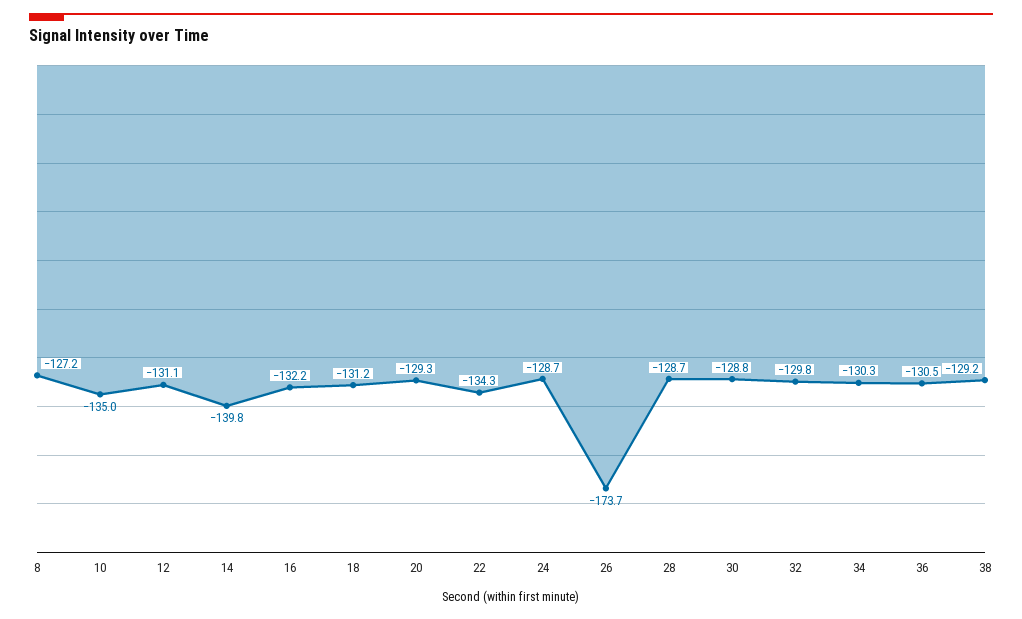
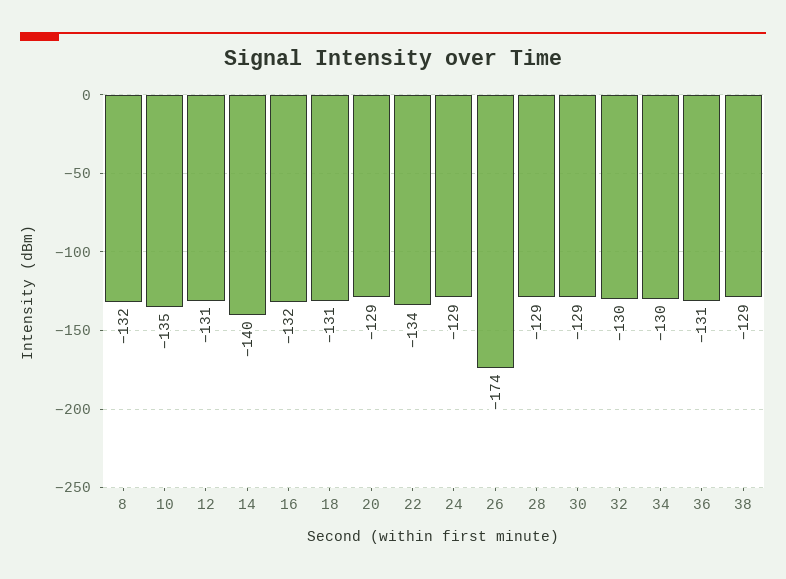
8: -127.2 -> -132

